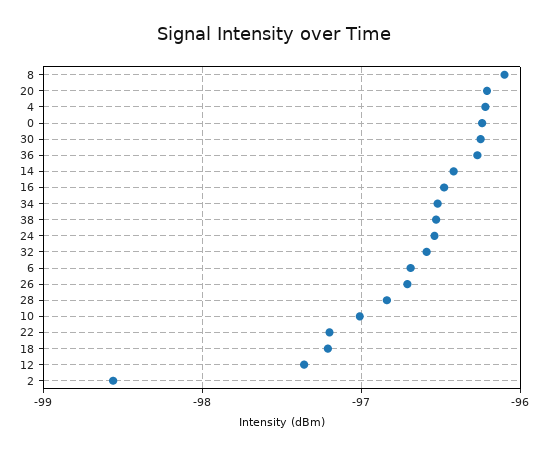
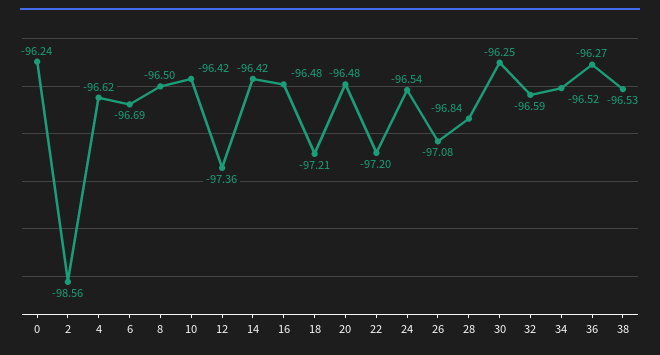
8: -96.1 -> -96.5
20: -96.2 -> -96.48
4: -96.2 -> -96.62
26: -96.7 -> -97.08
10: -97 -> -96.42

